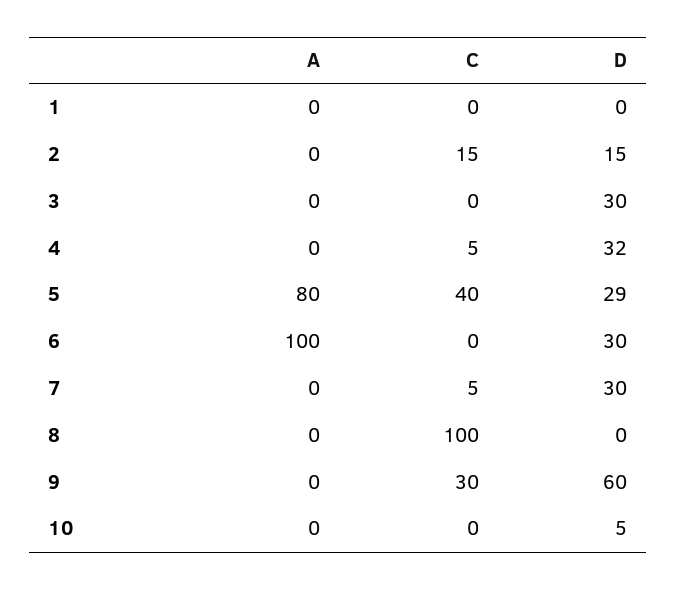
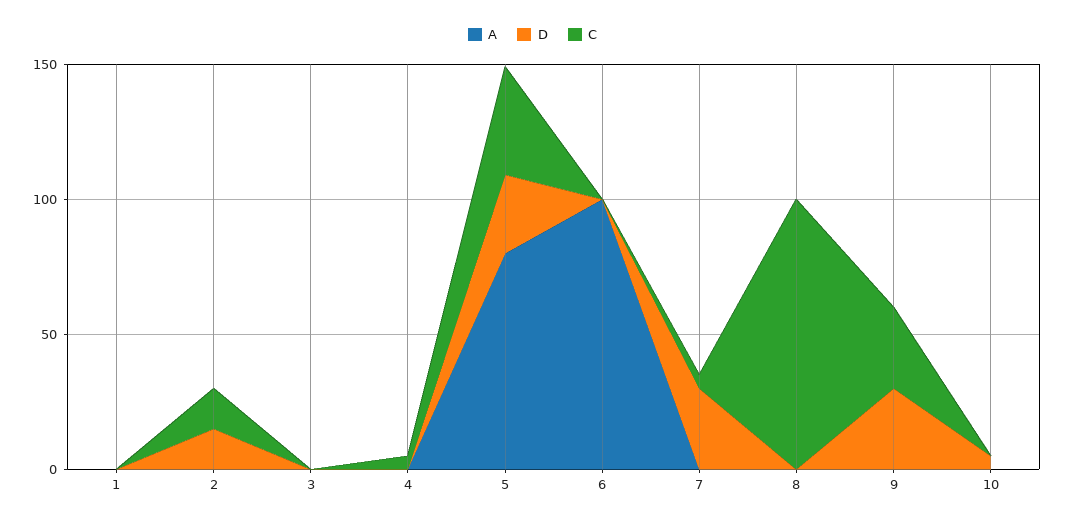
D, 3: 30 -> 0
D, 4: 32 -> 0
D, 6: 30 -> 0
D, 9: 60 -> 30

